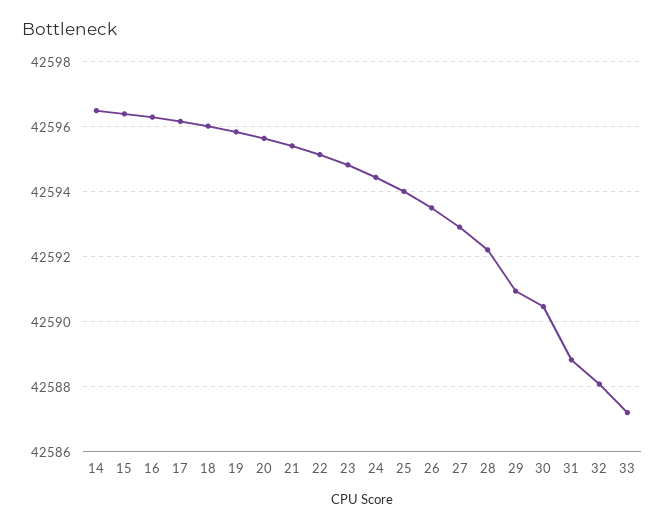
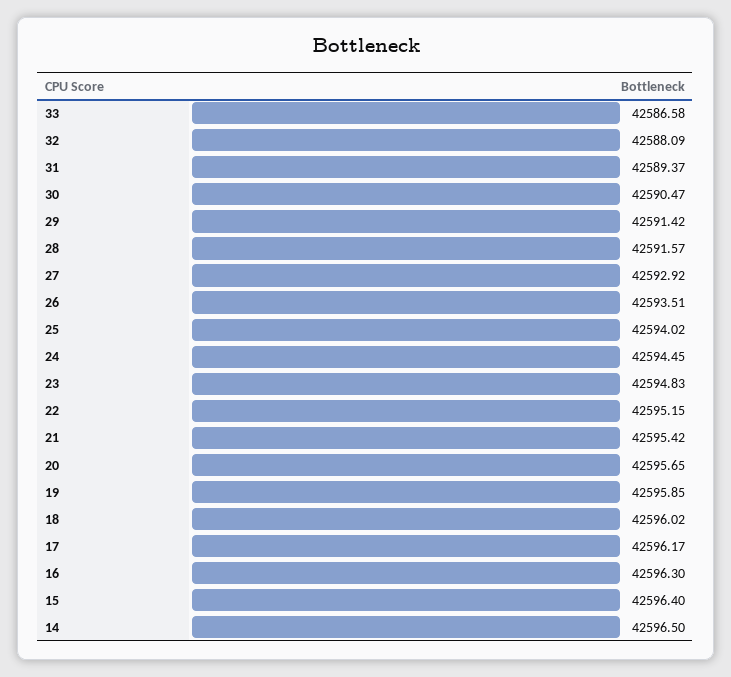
28: 42592.2 -> 42591.57
29: 42591 -> 42591.42
31: 42588.8 -> 42589.37
33: 42587.2 -> 42586.58

